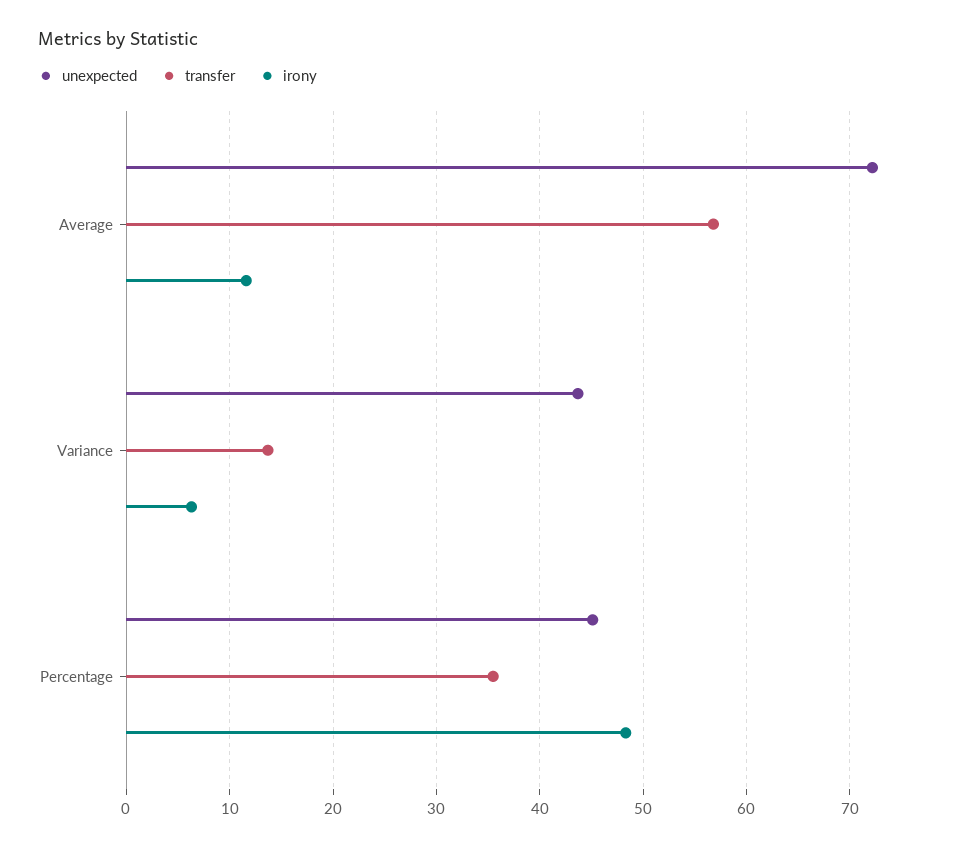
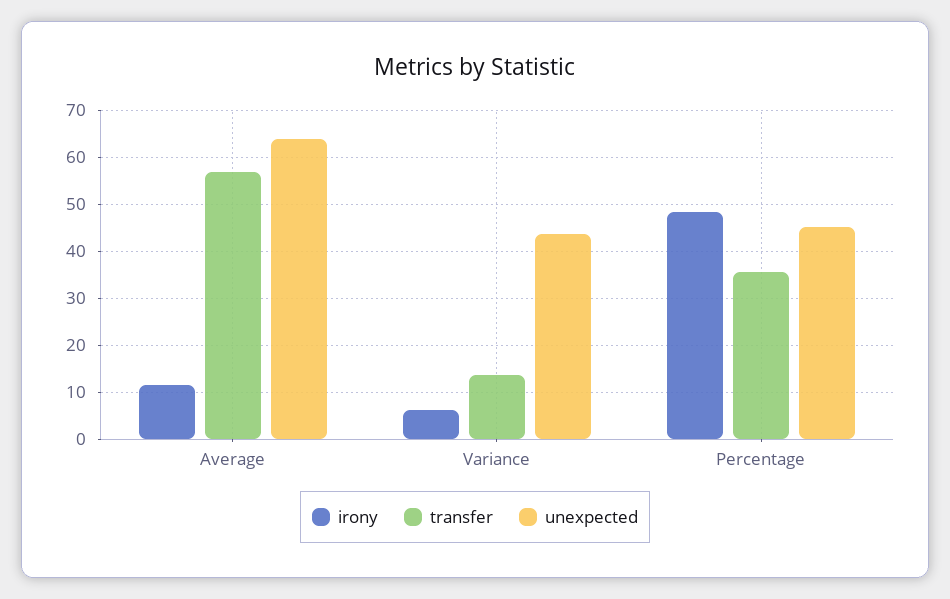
unexpected, Average: 72 -> 64

